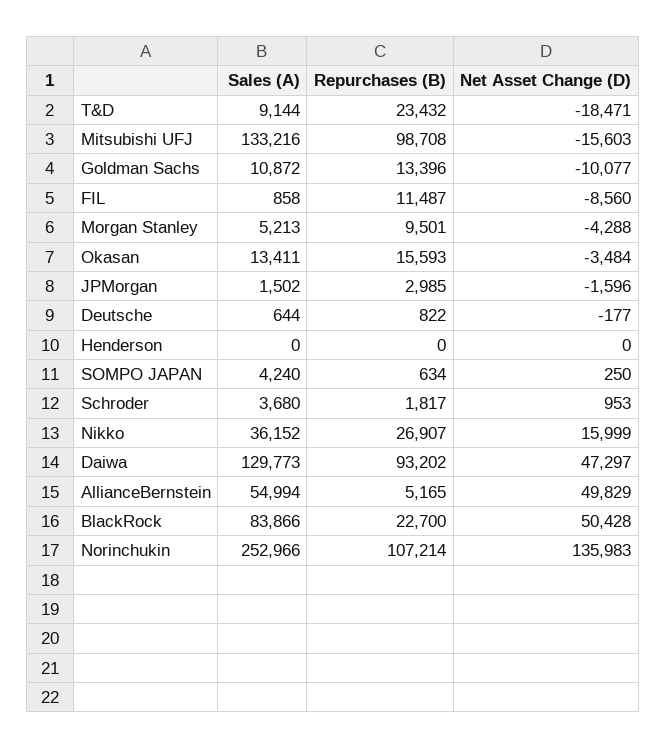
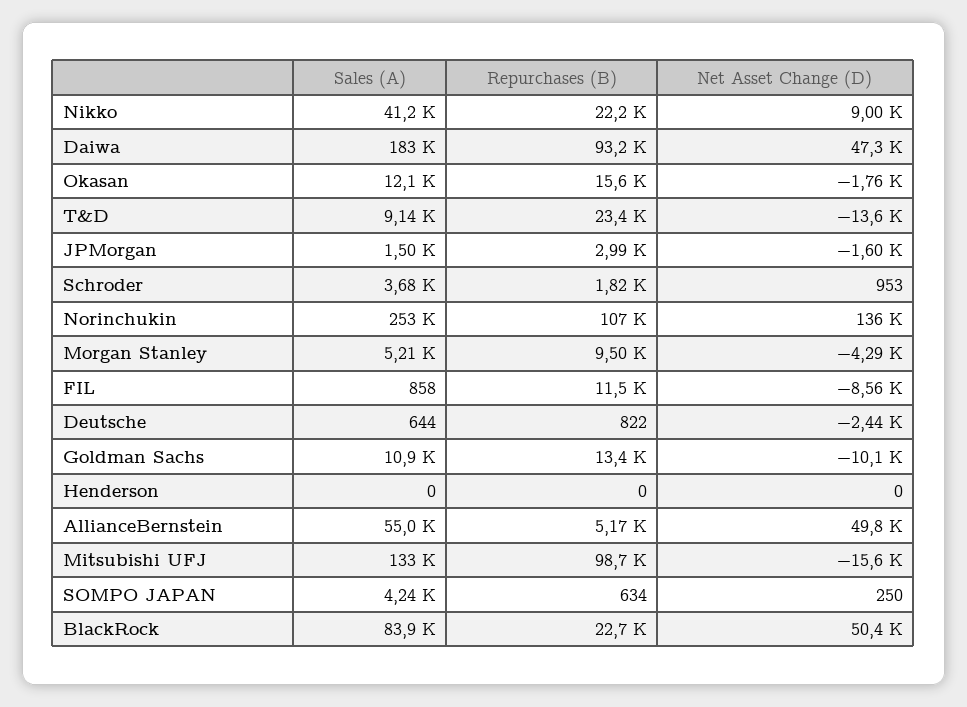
Net Asset Change (D), T&D: -18471 -> -13600
Sales (A), Okasan: 13411 -> 12100
Net Asset Change (D), Okasan: -3484 -> -1760
Net Asset Change (D), Deutsche: -177 -> -2440
Sales (A), Nikko: 36152 -> 41200
Repurchases (B), Nikko: 26907 -> 22200
Net Asset Change (D), Nikko: 15999 -> 9000
Sales (A), Daiwa: 129773 -> 183000

